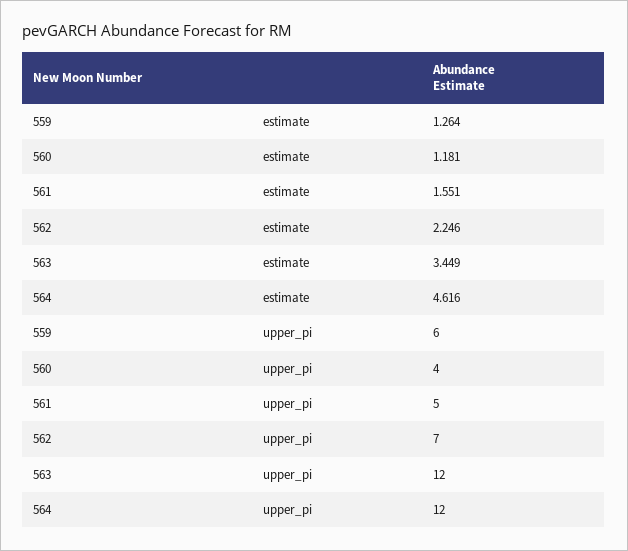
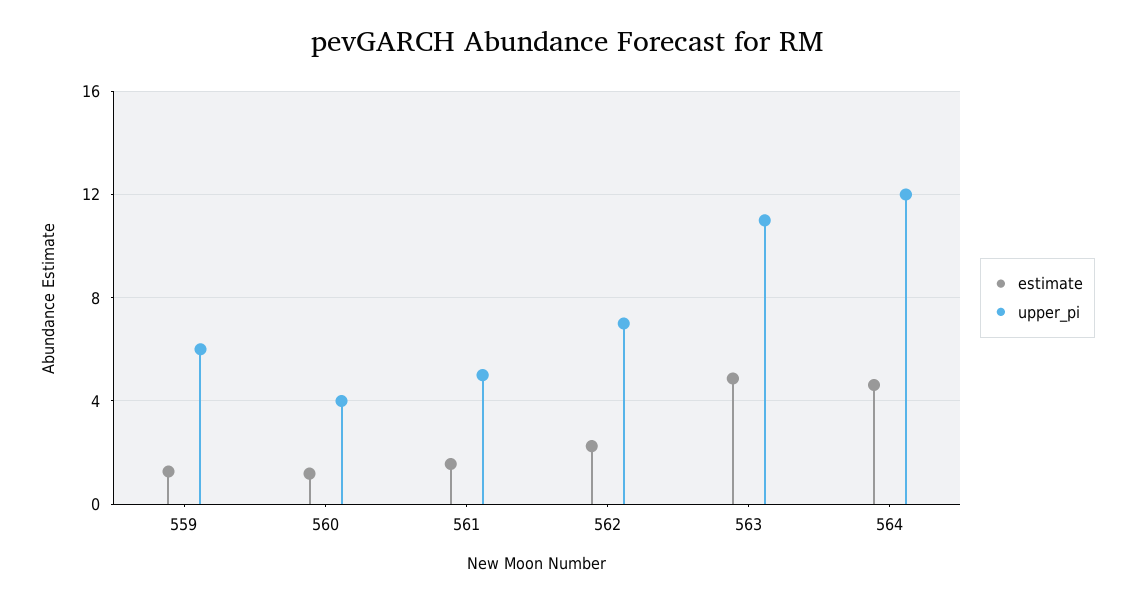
estimate, 563: 3.449 -> 5
upper_pi, 563: 12 -> 11

